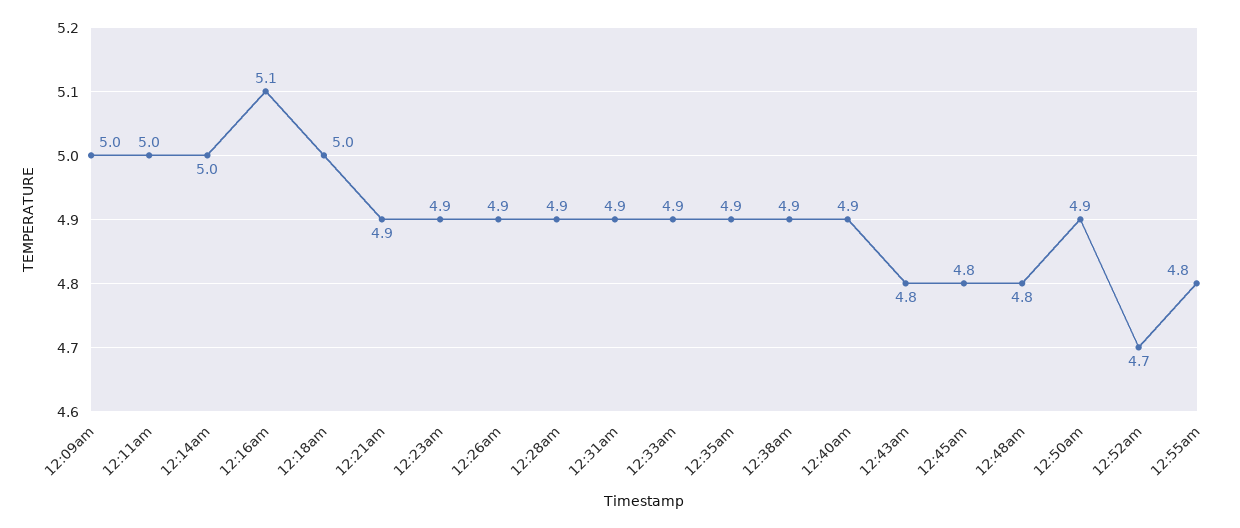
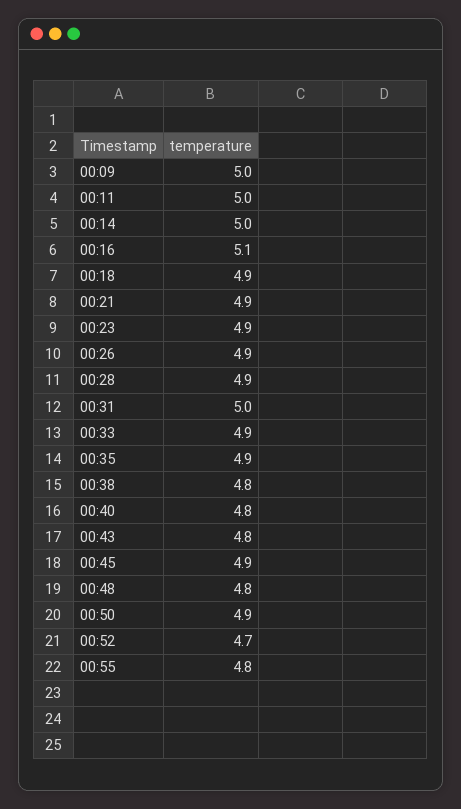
12:18am: 5 -> 4.9
12:31am: 4.9 -> 5
12:38am: 4.9 -> 4.8
12:40am: 4.9 -> 4.8
12:45am: 4.8 -> 4.9

